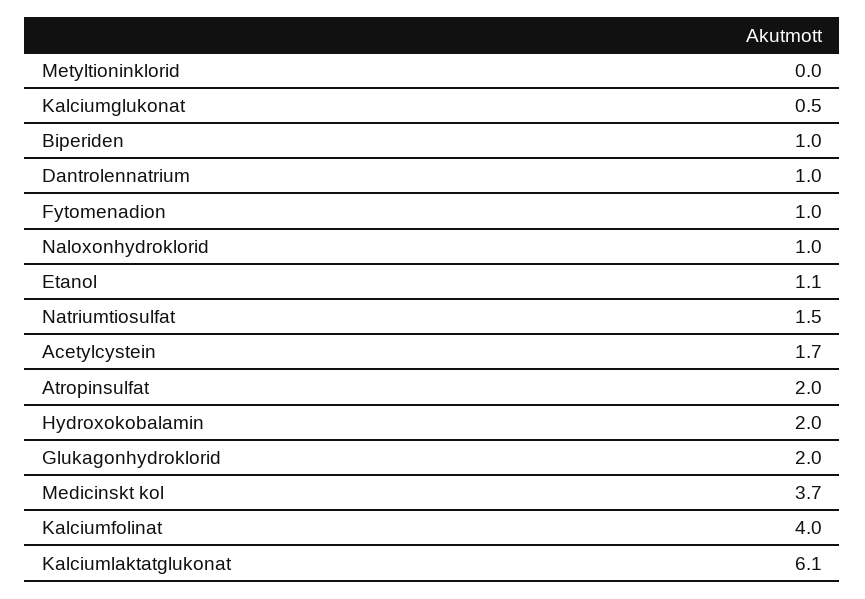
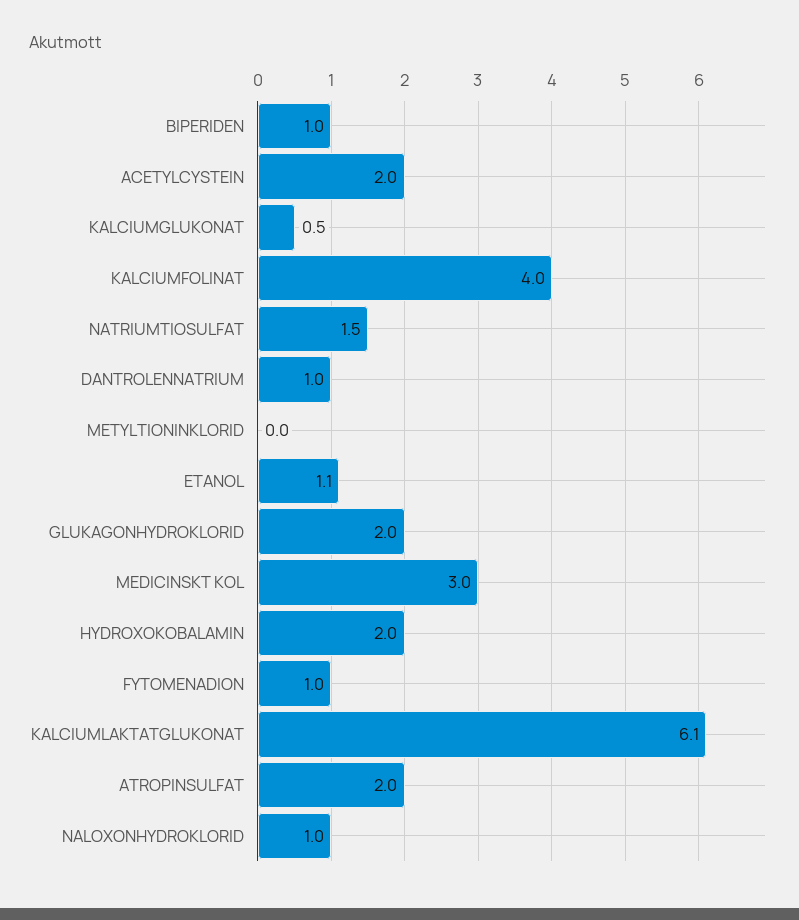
Acetylcystein: 1.7 -> 2
Medicinskt kol: 3.7 -> 3

